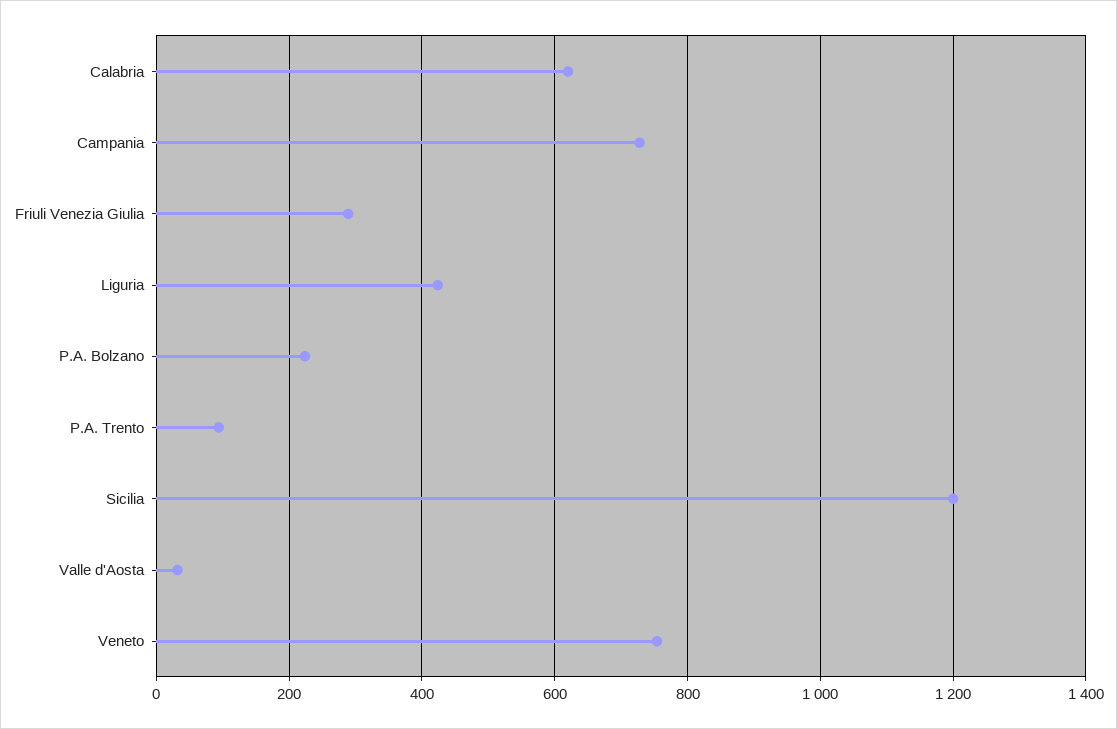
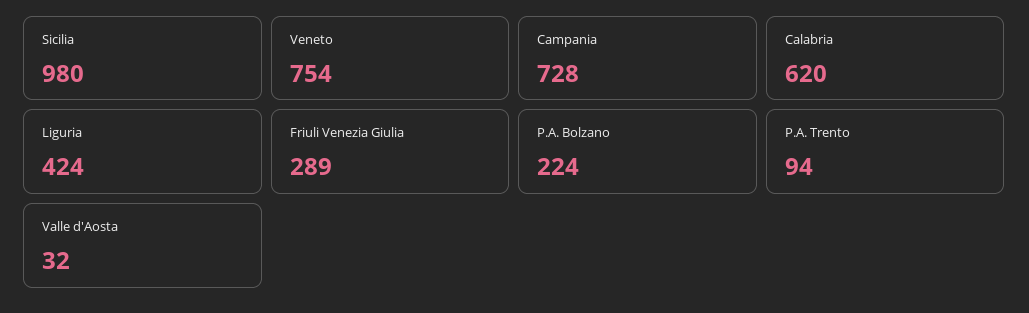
Sicilia: 1200 -> 980

